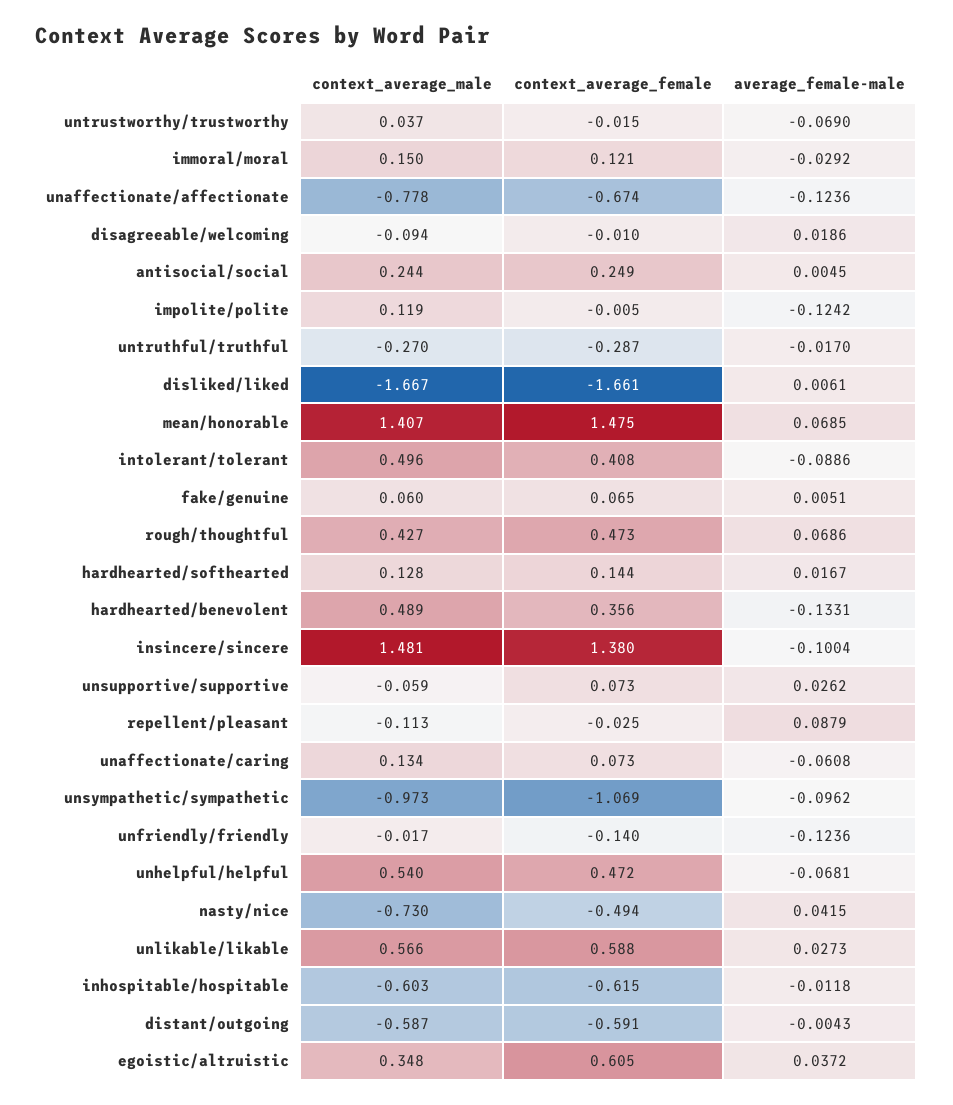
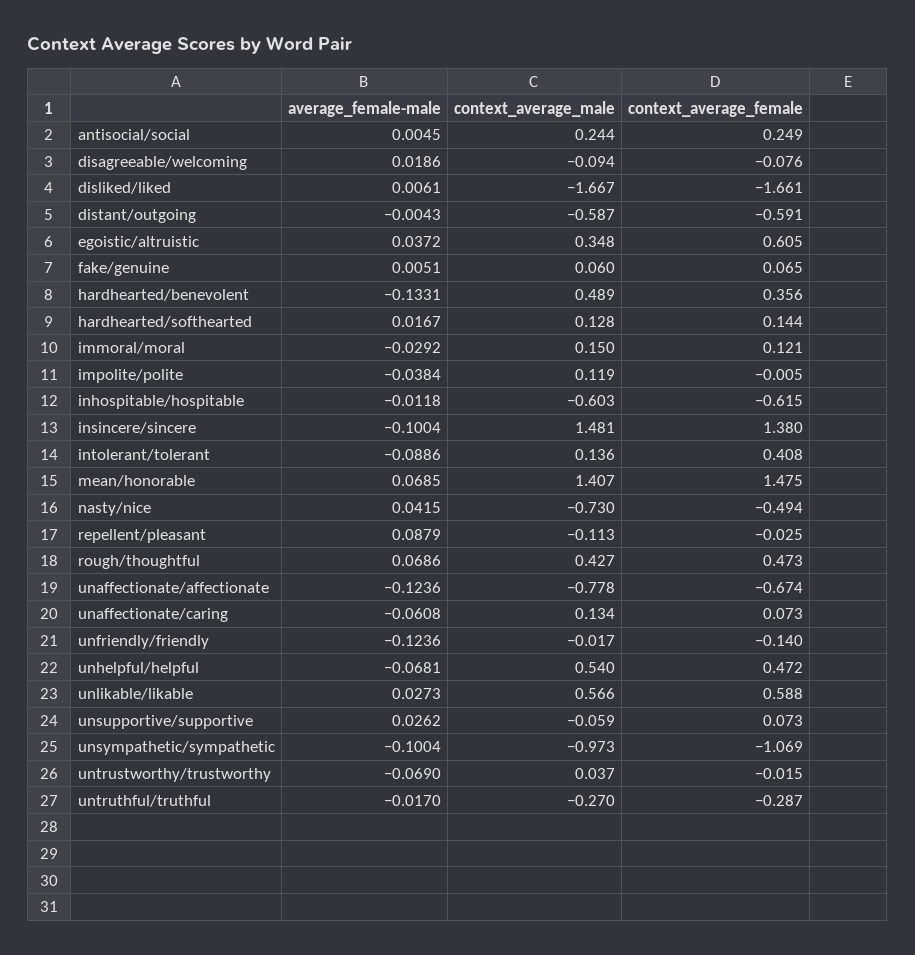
context_average_female, disagreeable/welcoming: -0.01 -> -0.076
average_female-male, impolite/polite: -0.1242 -> -0.0384
context_average_male, intolerant/tolerant: 0.496 -> 0.136
average_female-male, unsympathetic/sympathetic: -0.0962 -> -0.1004

